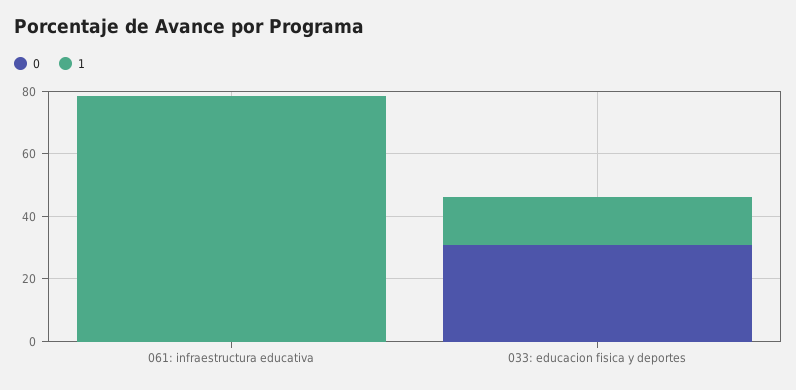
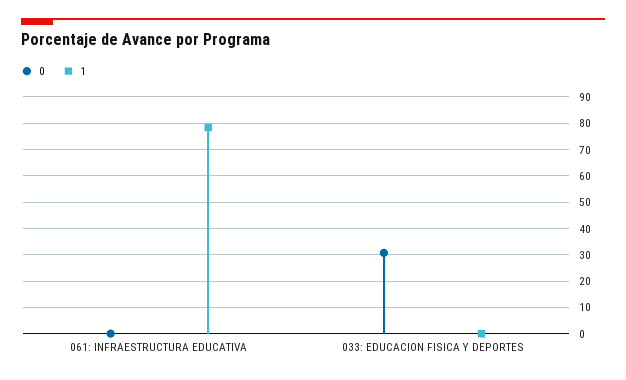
1, 033: educacion fisica y deportes: 15 -> 0

